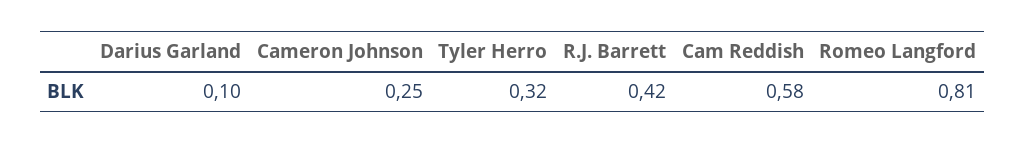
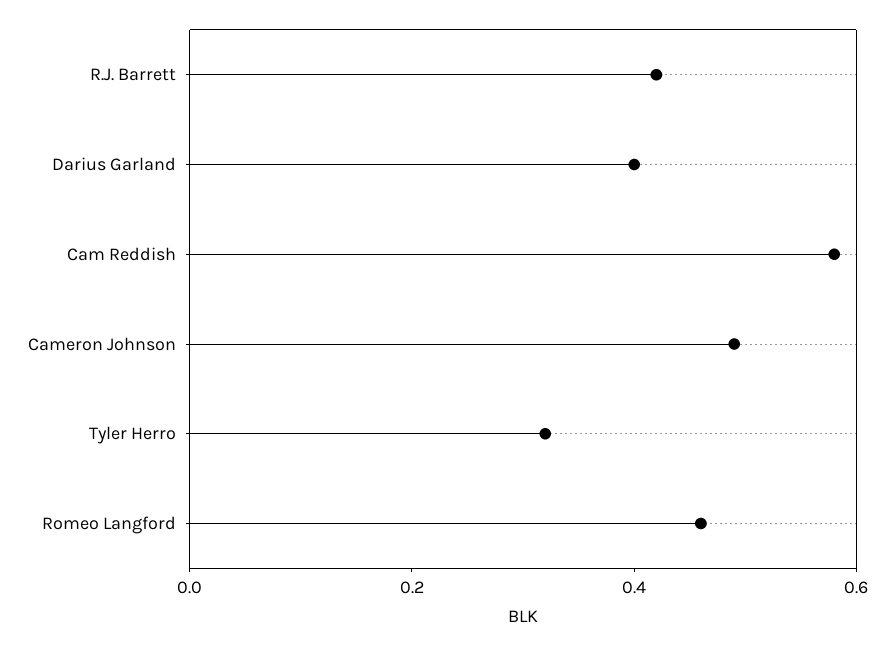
Darius Garland: 0.1 -> 0.4
Cameron Johnson: 0.25 -> 0.5
Romeo Langford: 0.81 -> 0.45

